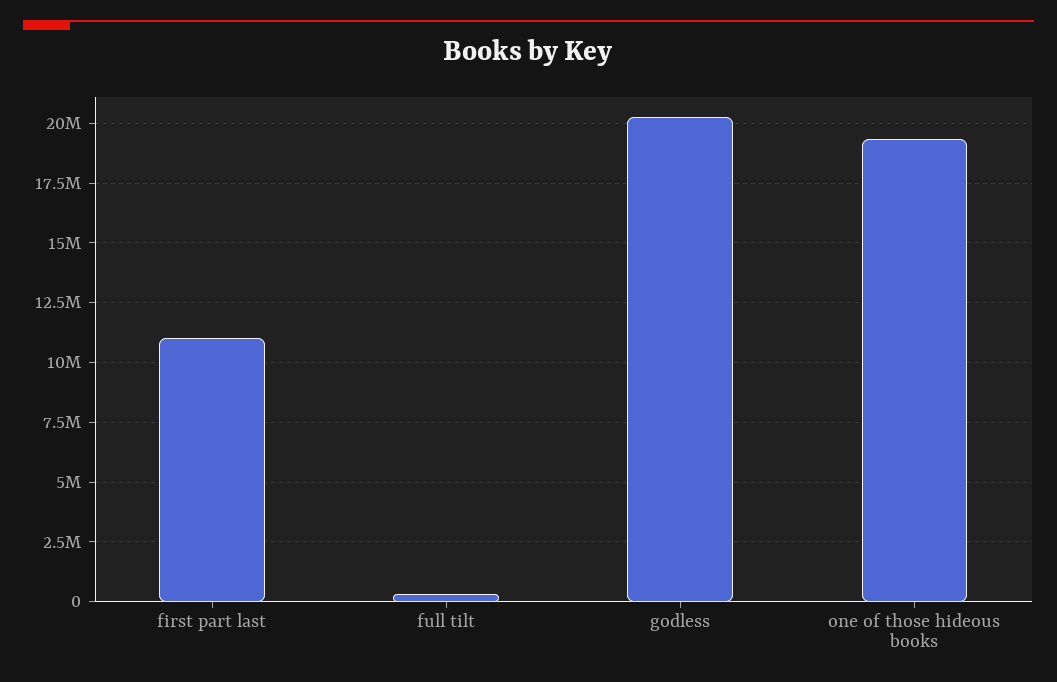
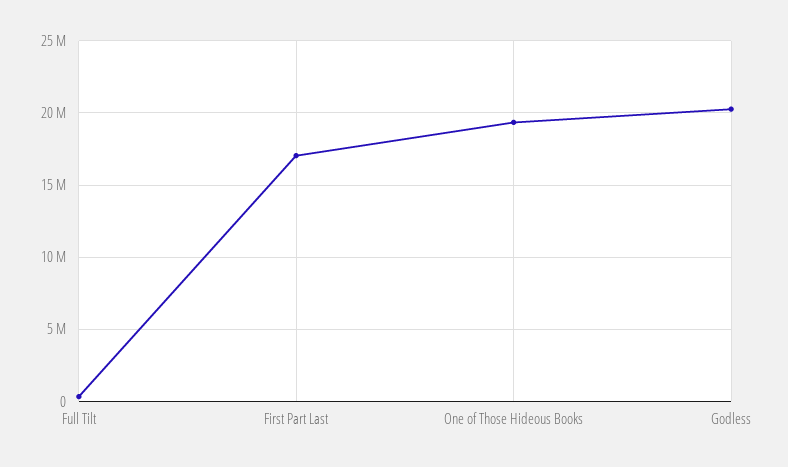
first part last: 11000000 -> 17000000

